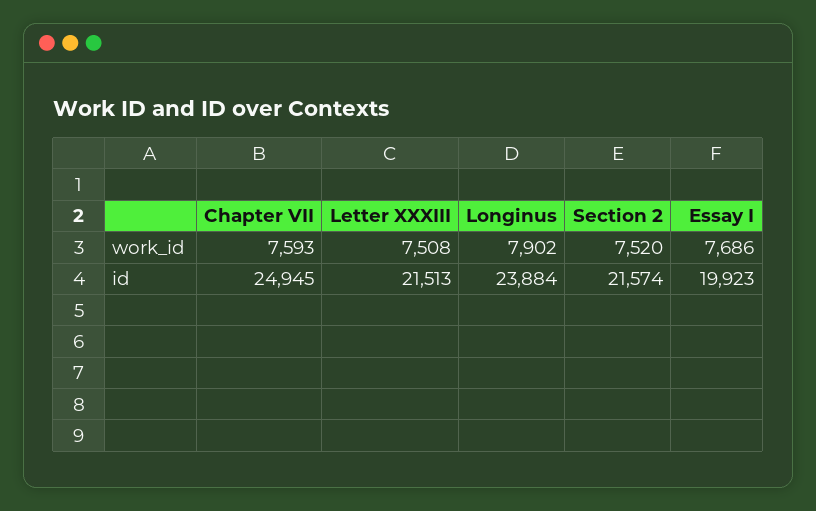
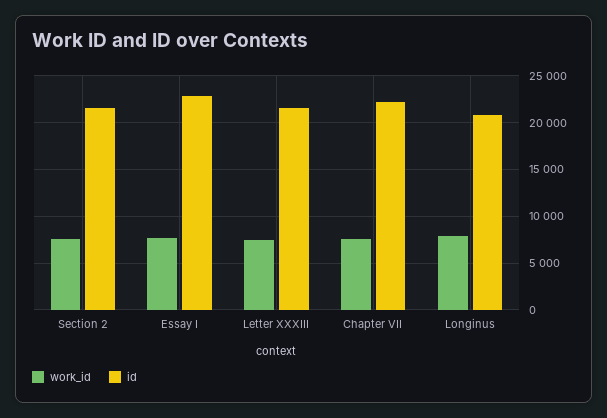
id, Chapter VII: 24945 -> 22000
id, Longinus: 23884 -> 21000
id, Essay I: 19923 -> 23000

